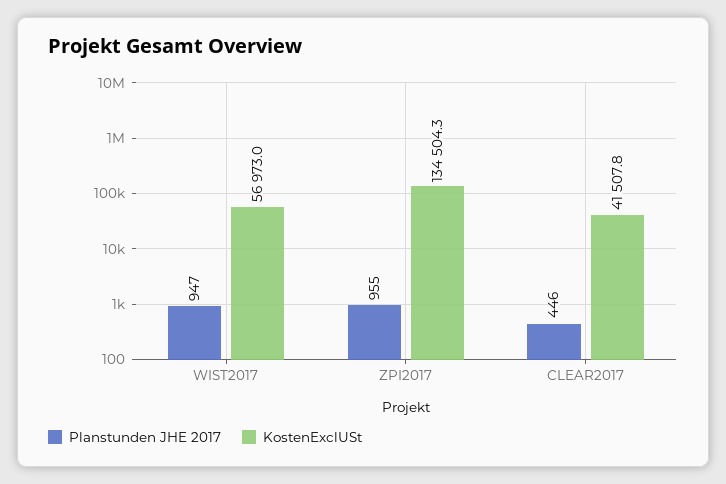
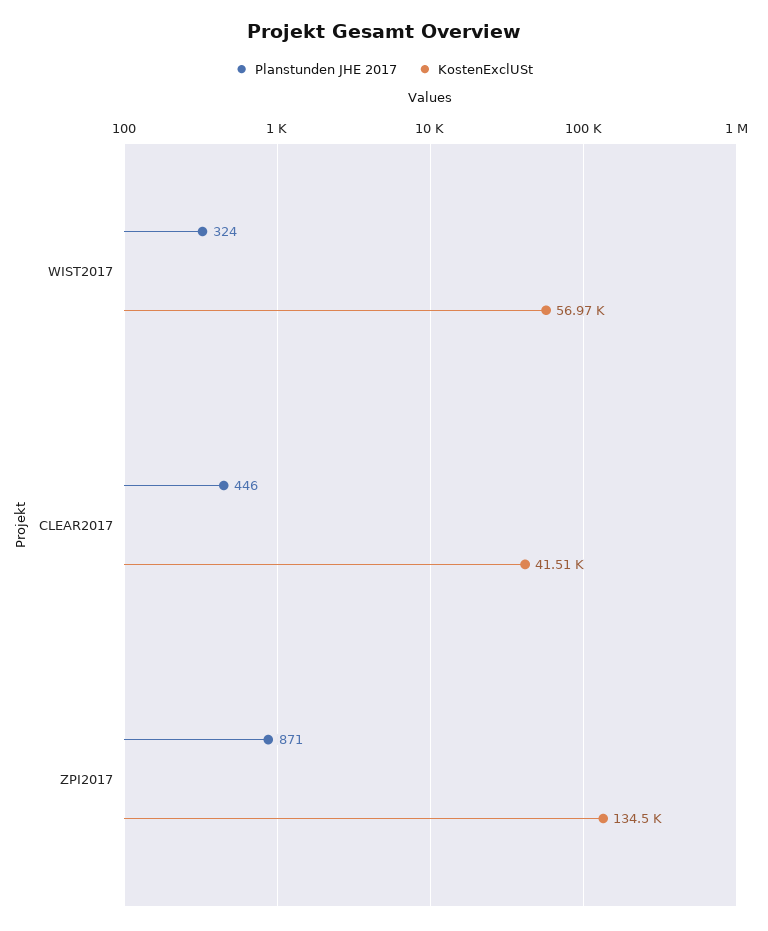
Planstunden JHE 2017, WIST2017: 947 -> 324
Planstunden JHE 2017, ZPI2017: 955 -> 871

